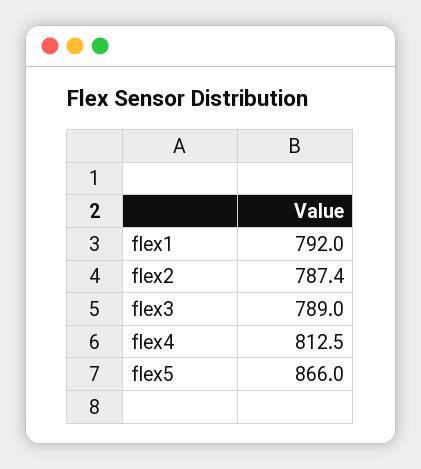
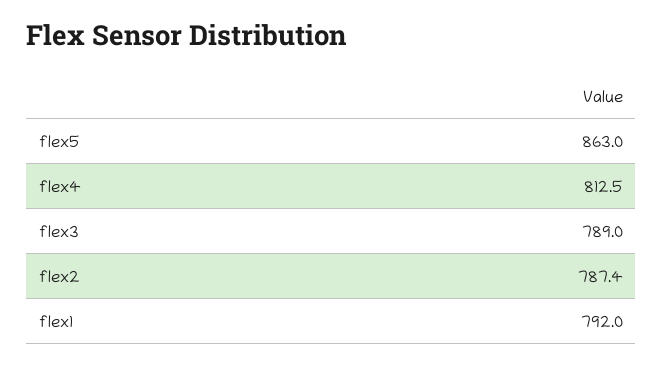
flex5: 866 -> 863

